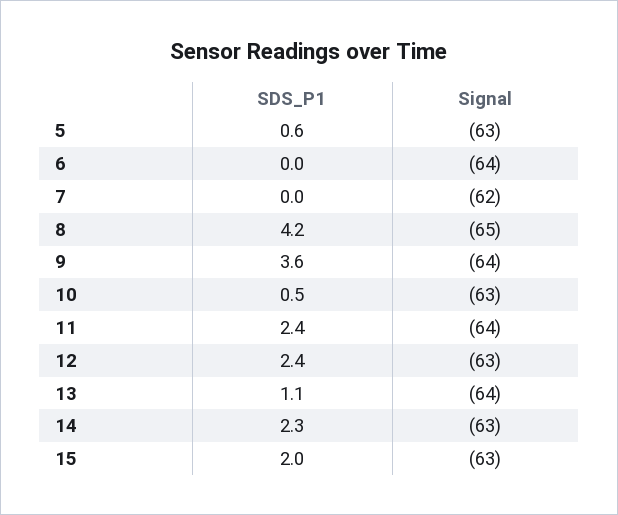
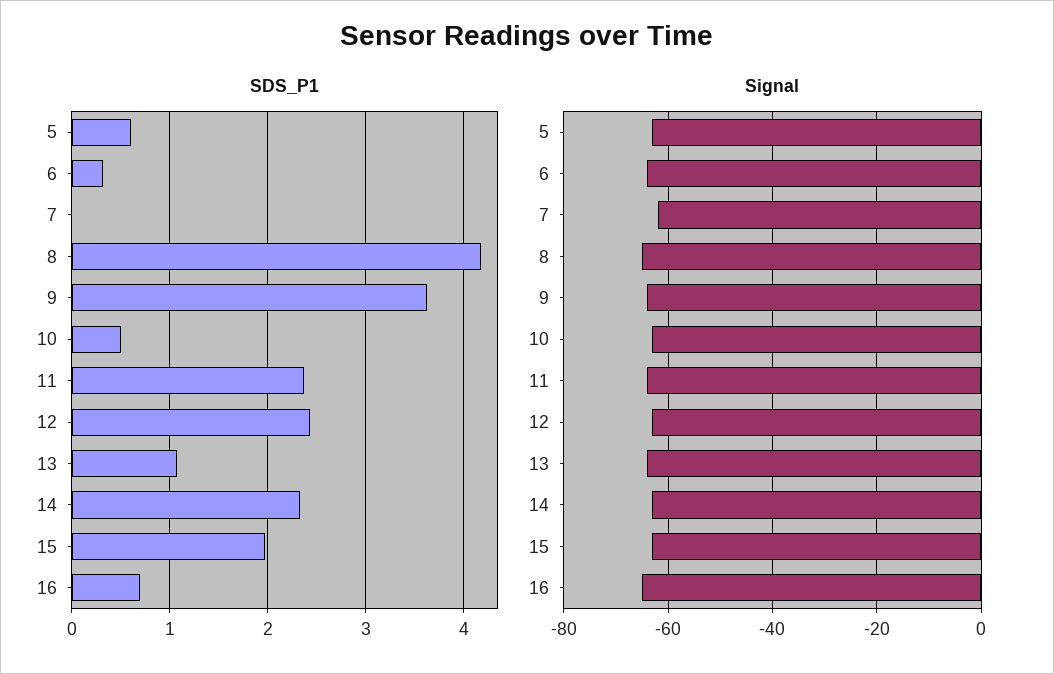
SDS_P1, 6: 0 -> 0.3
SDS_P1, 16: none -> 0.7
Signal, 16: none -> -65

